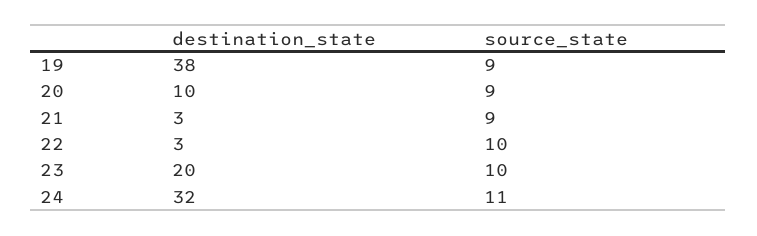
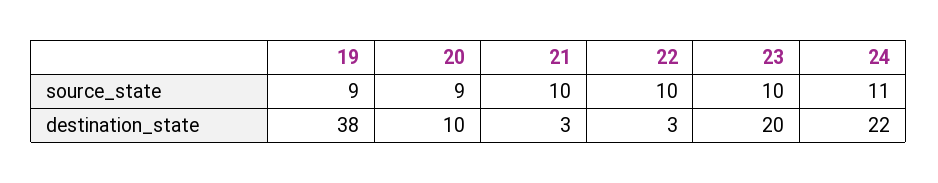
source_state, 21: 9 -> 10
destination_state, 24: 32 -> 22

